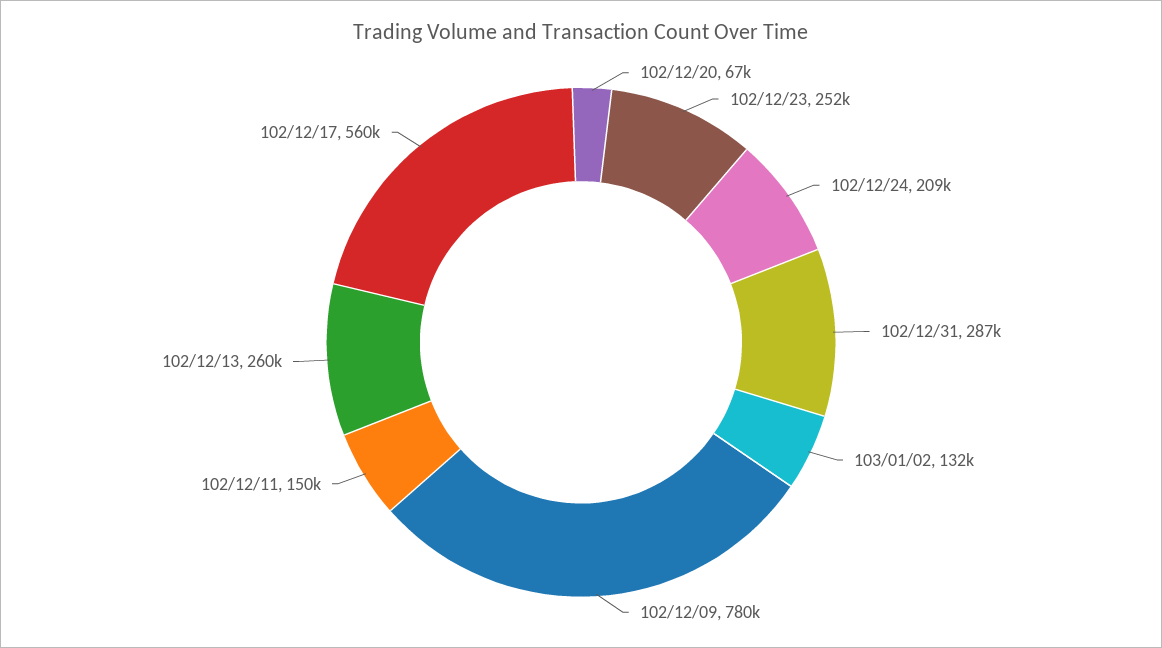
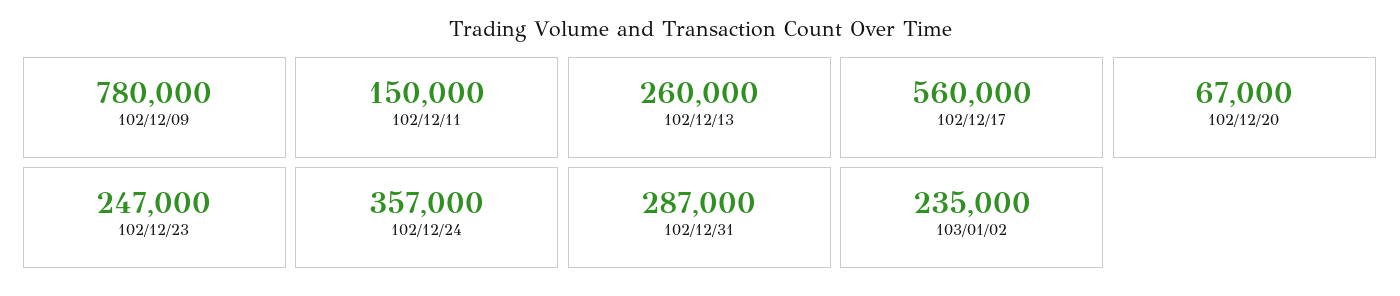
102/12/23: 252000 -> 247000
102/12/24: 209000 -> 357000
103/01/02: 132000 -> 235000

